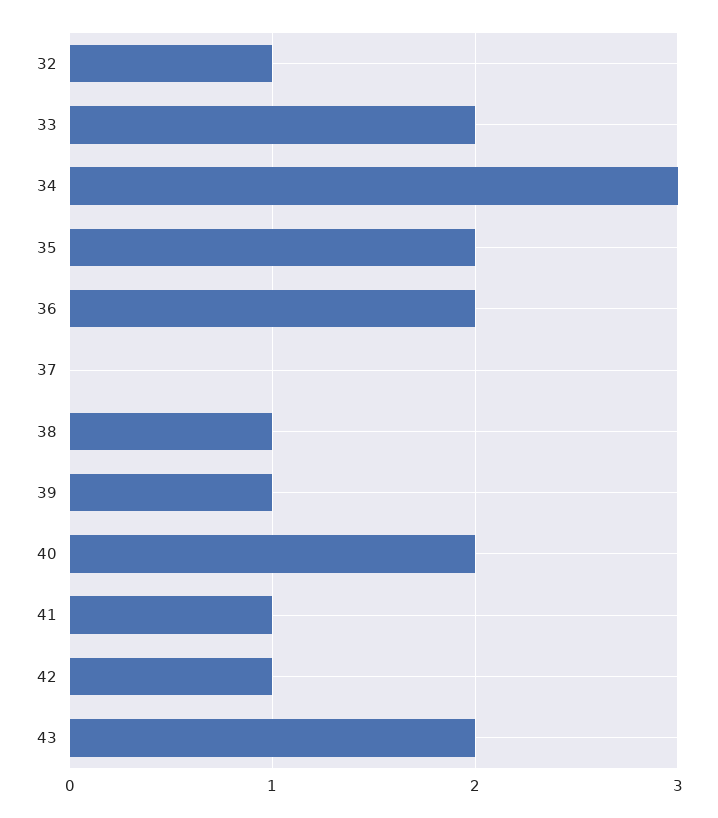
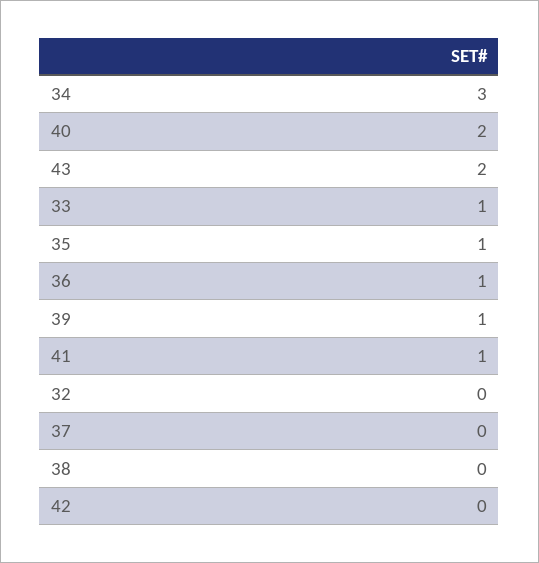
32: 1 -> 0
33: 2 -> 1
35: 2 -> 1
36: 2 -> 1
38: 1 -> 0
42: 1 -> 0

